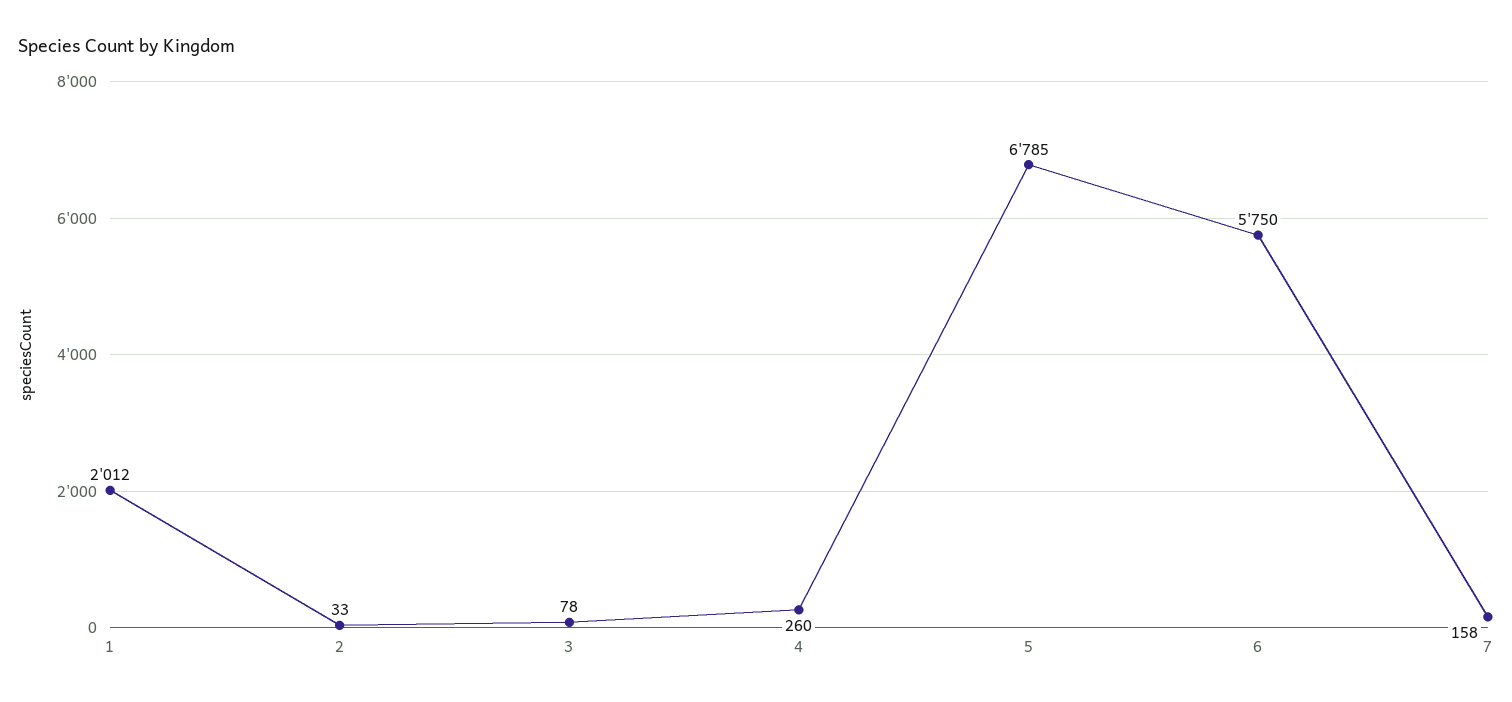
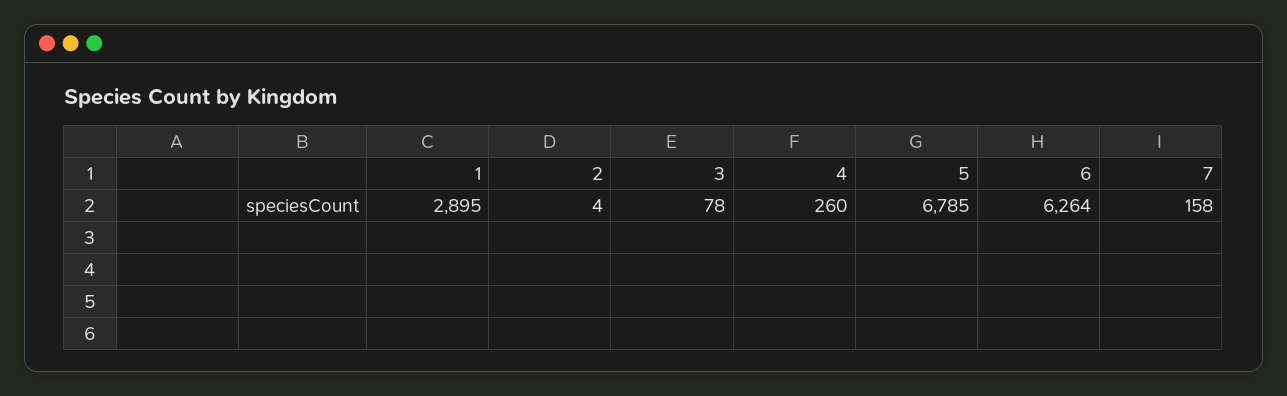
1: 2012 -> 2895
2: 33 -> 4
6: 5750 -> 6264

